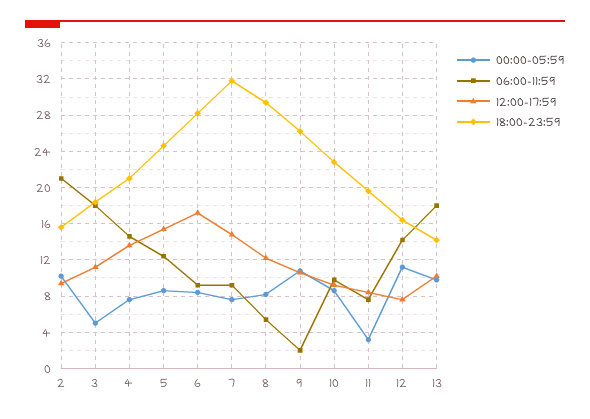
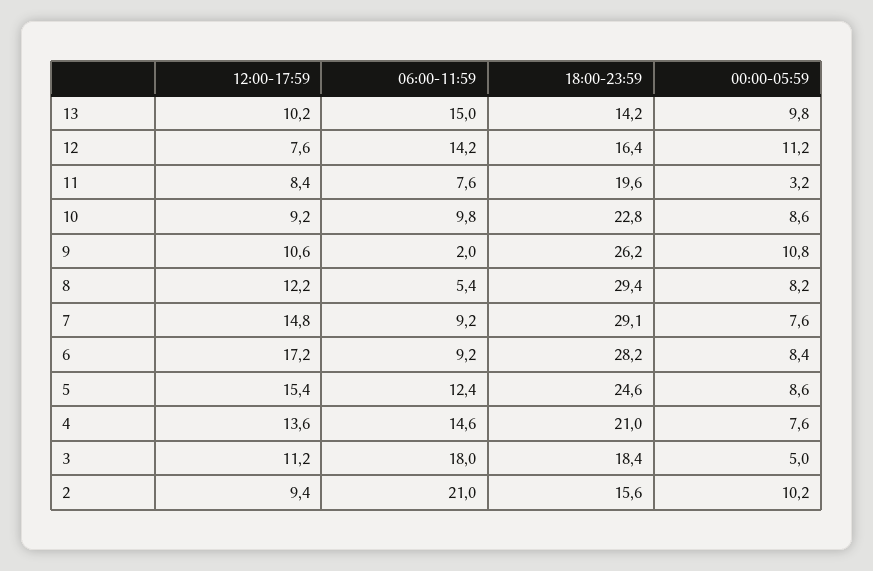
18:00-23:59, 7: 32 -> 29.1
06:00-11:59, 13: 18 -> 15

